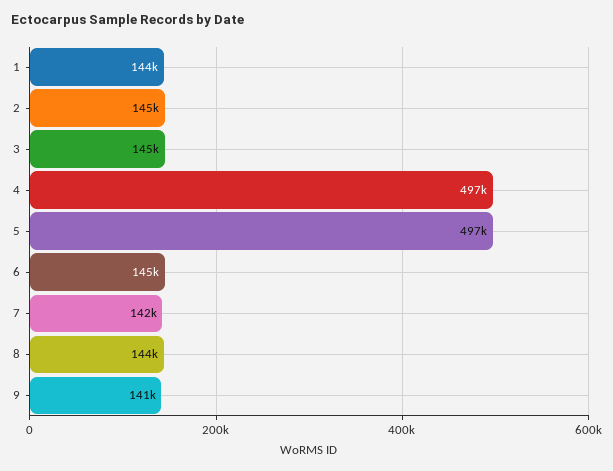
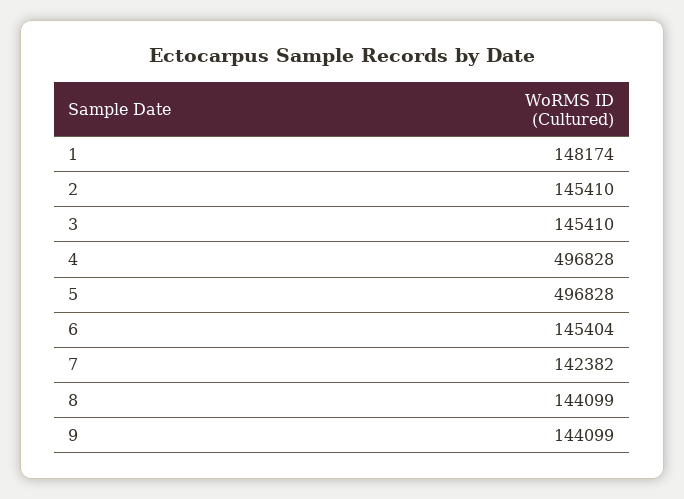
1: 144000 -> 148174
9: 141000 -> 144099

